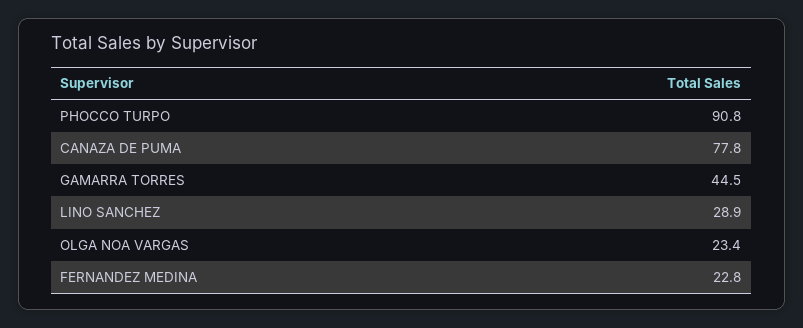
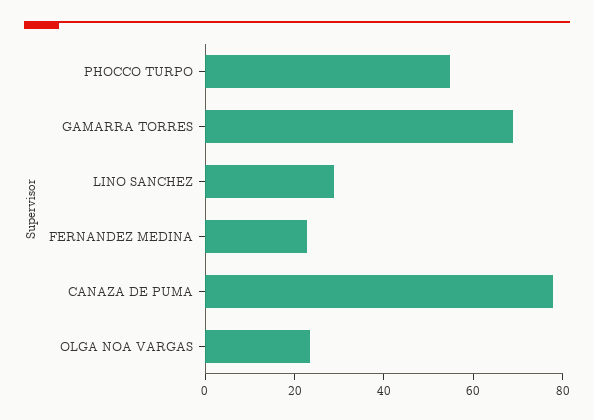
PHOCCO TURPO: 90.8 -> 55
GAMARRA TORRES: 44.5 -> 70

